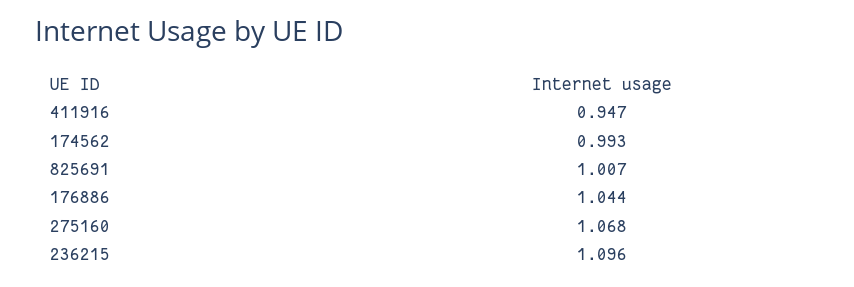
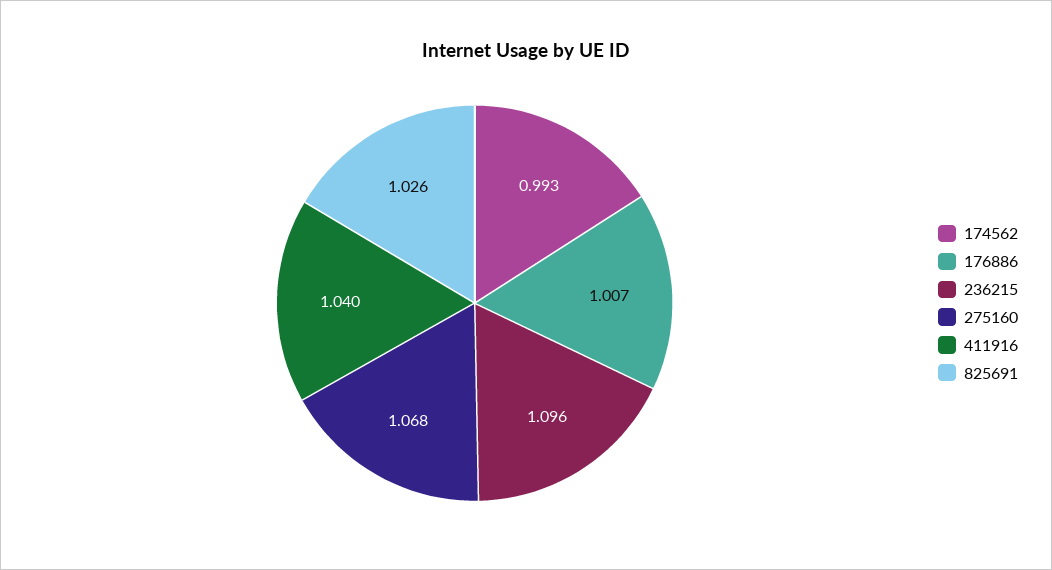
411916: 0.947 -> 1.04
825691: 1.007 -> 1.026
176886: 1.044 -> 1.007

